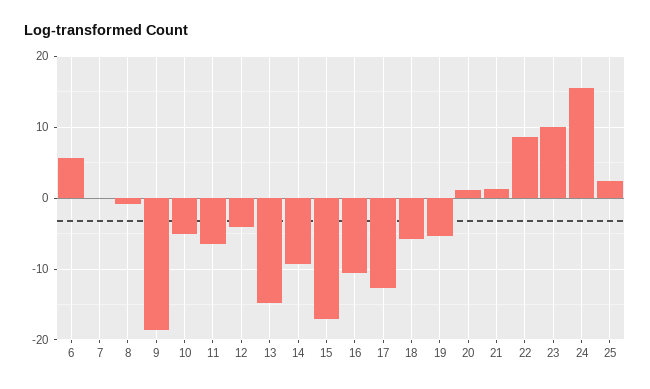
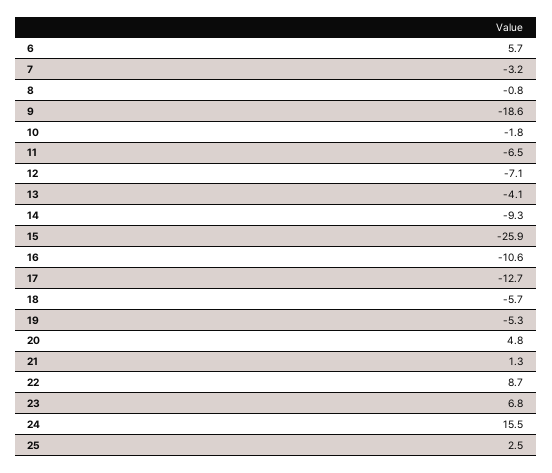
7: 0 -> -3.2
10: -5 -> -1.8
12: -4 -> -7.1
13: -15 -> -4.1
15: -17 -> -25.9
20: 1 -> 4.8
23: 10 -> 6.8

